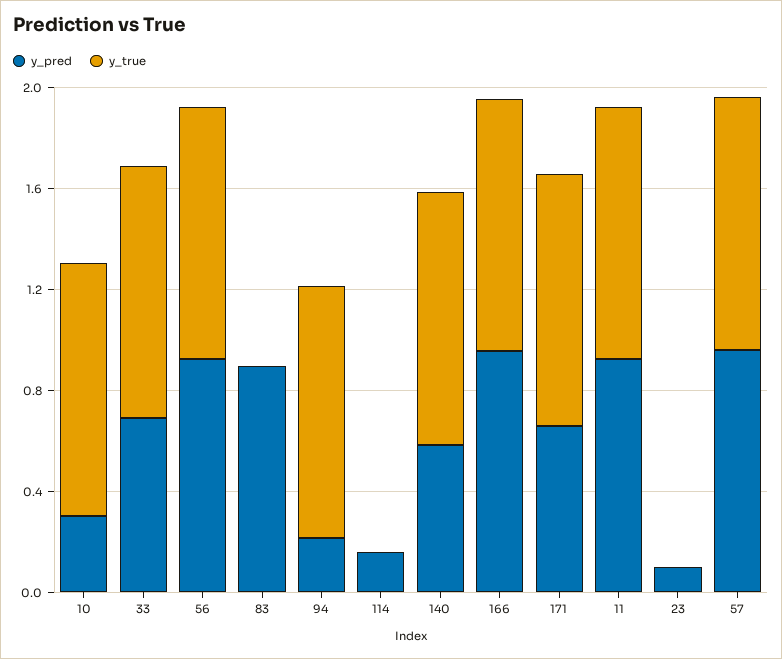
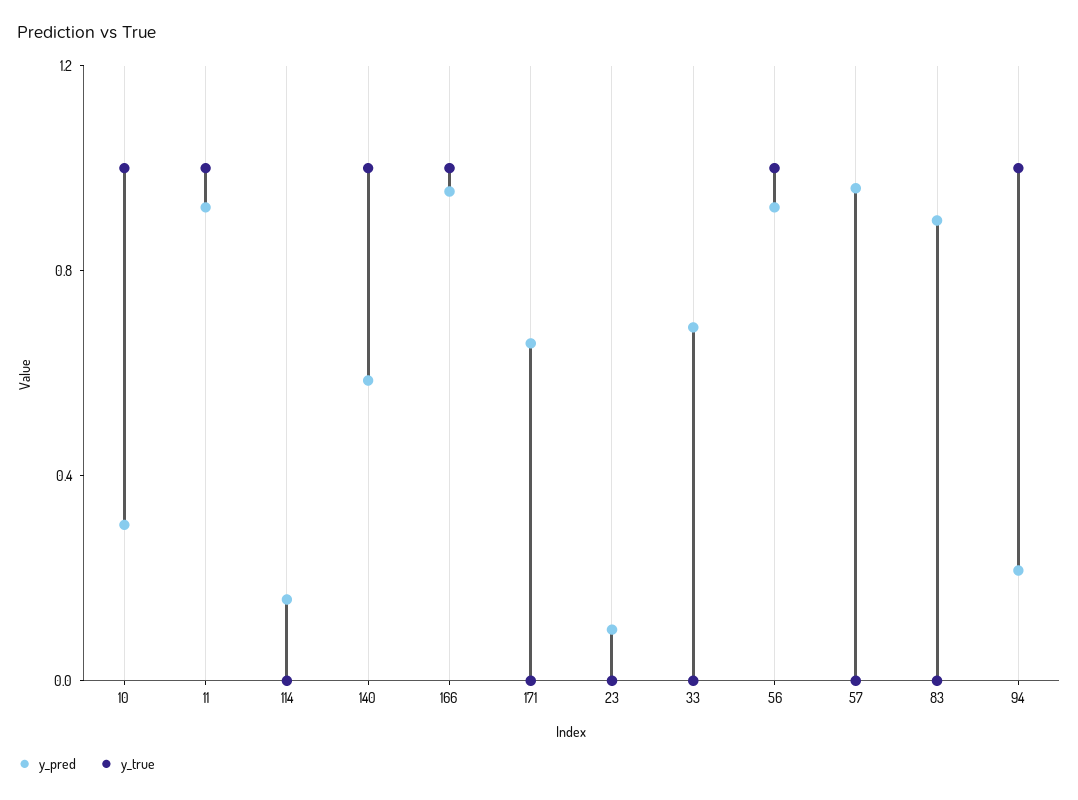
y_true, 33: 1 -> 0
y_true, 171: 1 -> 0
y_true, 57: 1 -> 0

